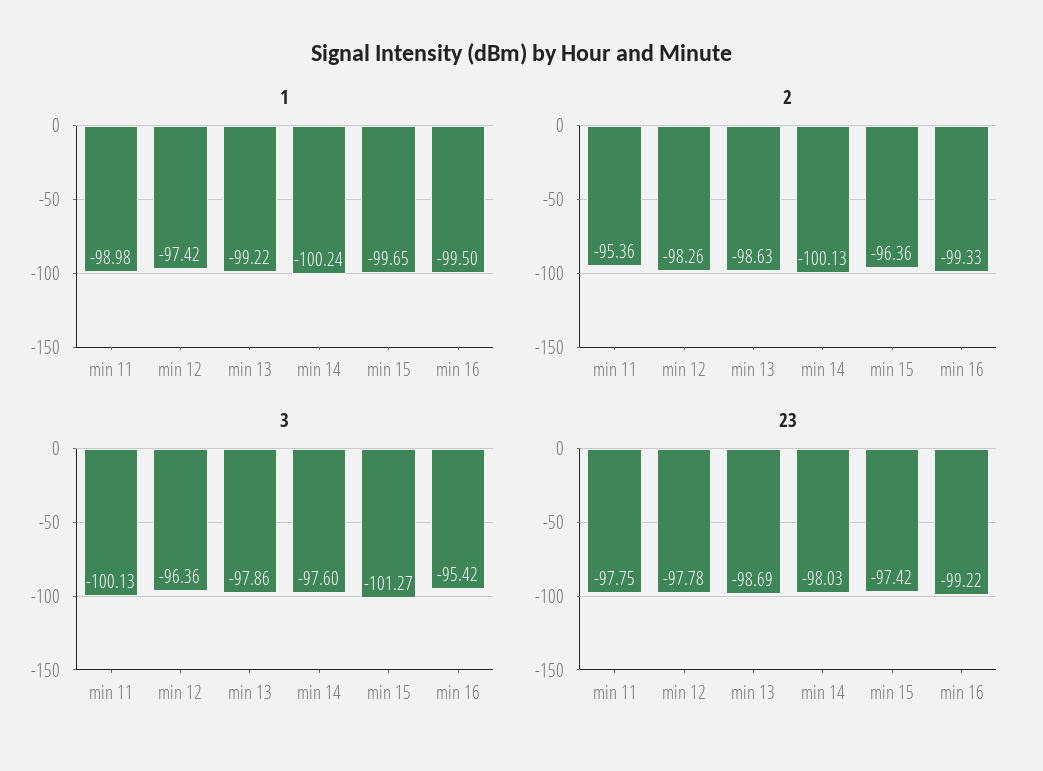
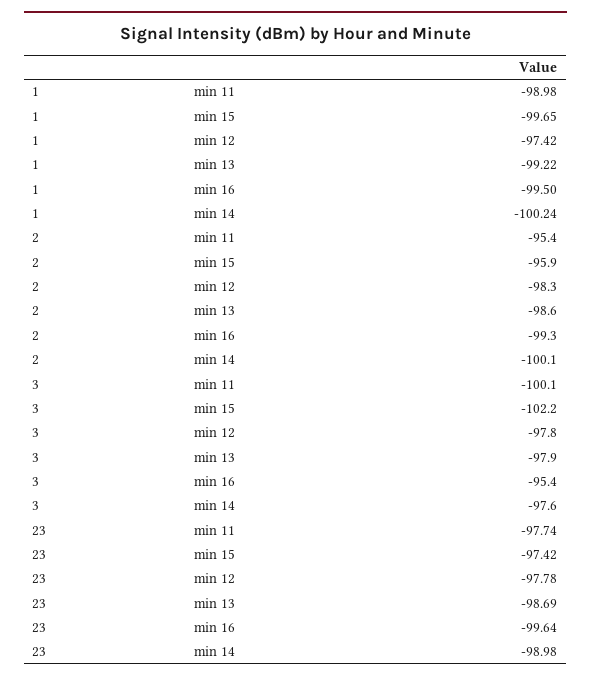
2, min 15: -96.36 -> -95.9
3, min 12: -96.36 -> -97.8
3, min 15: -101.27 -> -102.2
23, min 11: -97.75 -> -97.74
23, min 14: -98.03 -> -98.98
23, min 16: -99.22 -> -99.64

